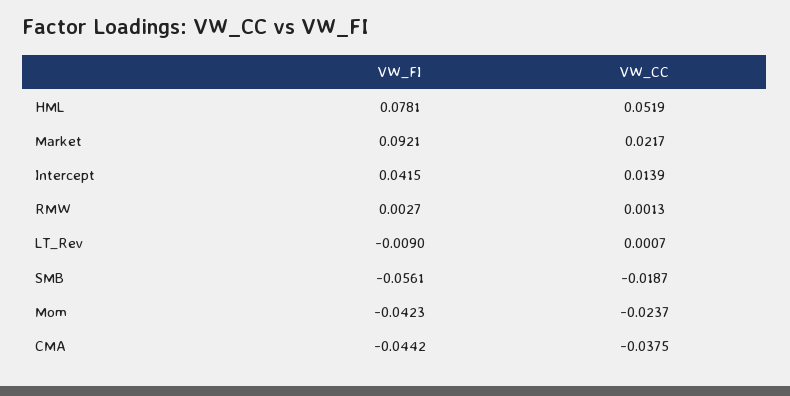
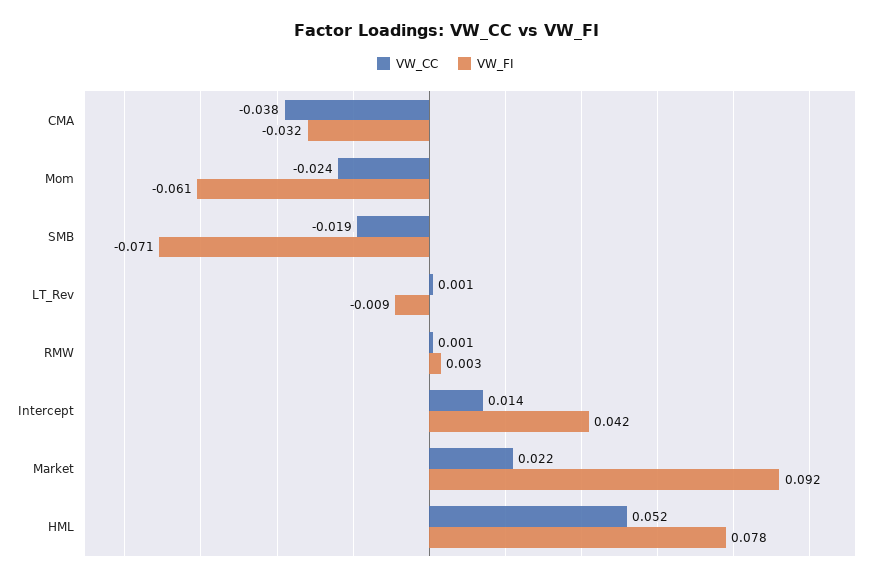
VW_FI, SMB: -0.0561 -> -0.071
VW_FI, Mom: -0.0423 -> -0.061
VW_FI, CMA: -0.0442 -> -0.032

